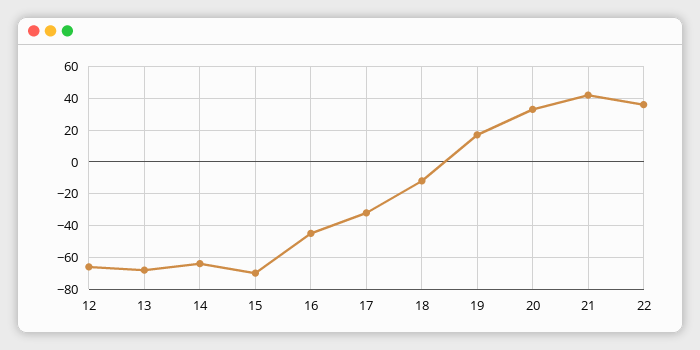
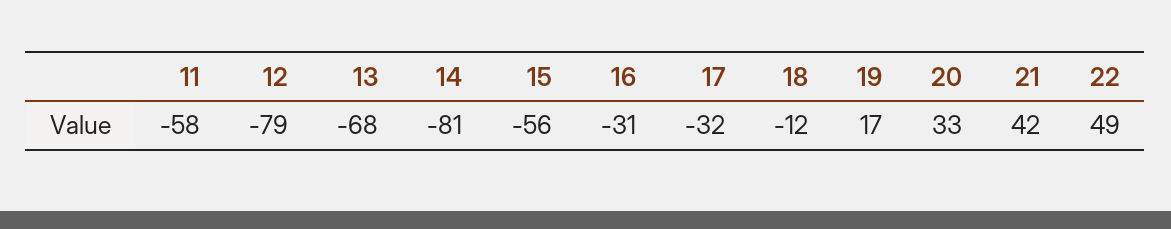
12: -65 -> -79
14: -65 -> -81
15: -70 -> -56
16: -45 -> -31
22: 35 -> 49
11: none -> -58

